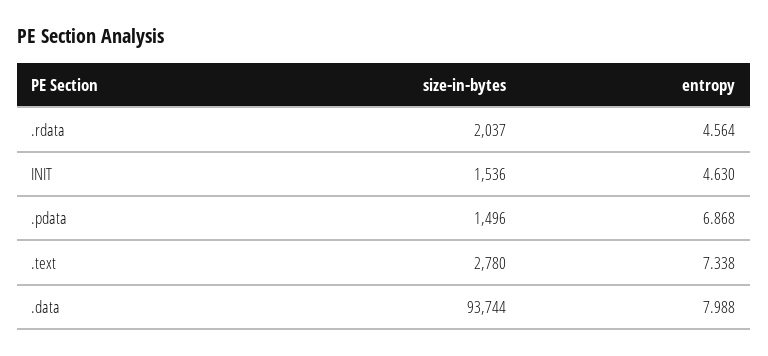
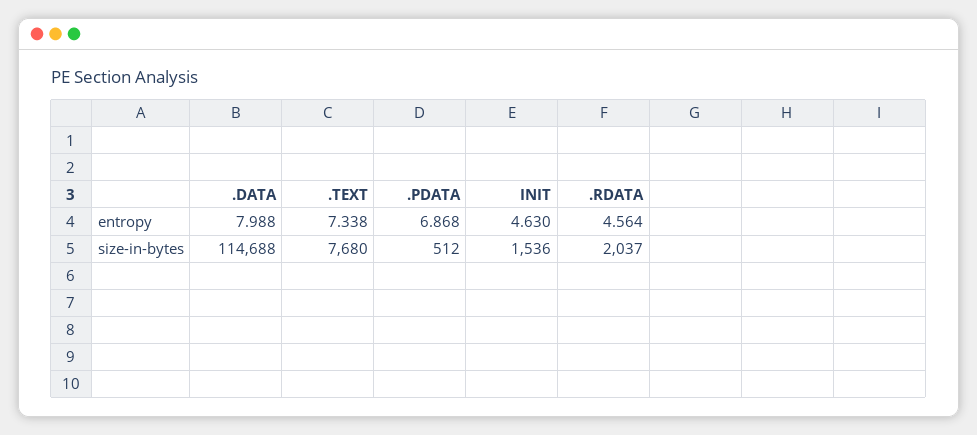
size-in-bytes, .pdata: 1496 -> 512
size-in-bytes, .text: 2780 -> 7680
size-in-bytes, .data: 93744 -> 114688

